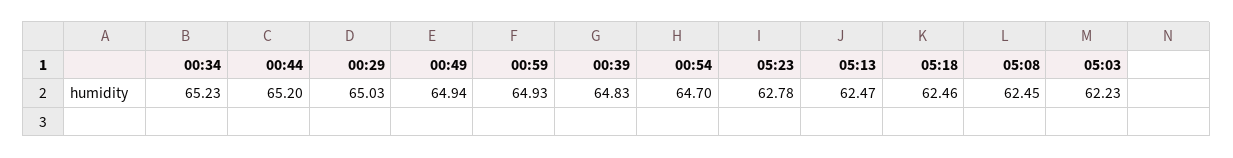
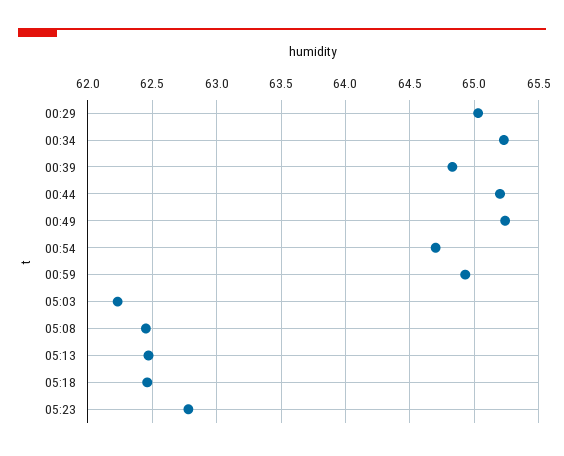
00:49: 64.94 -> 65.25

